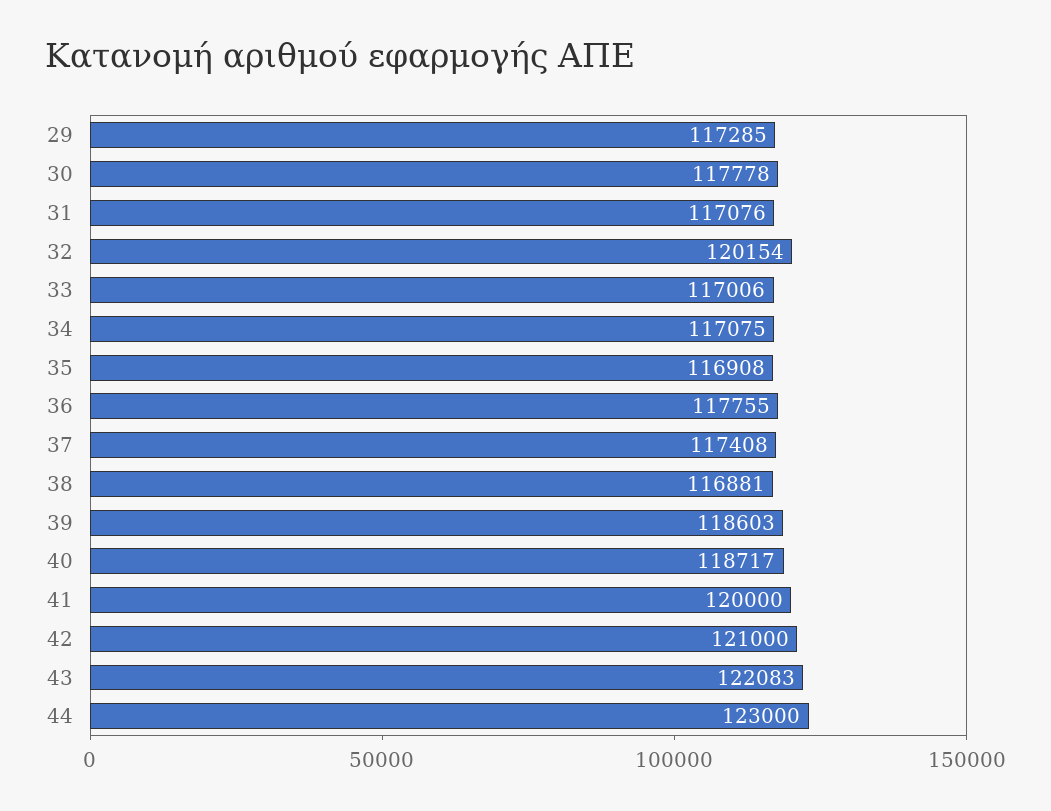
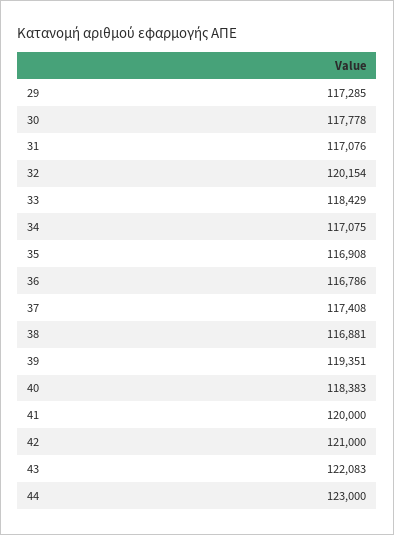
33: 117006 -> 118429
36: 117755 -> 116786
39: 118603 -> 119351
40: 118717 -> 118383

